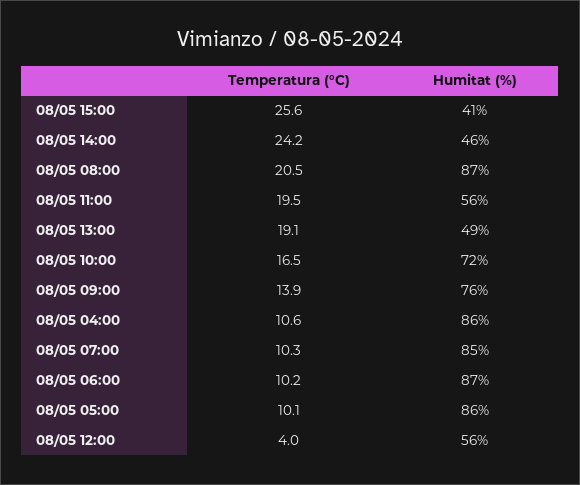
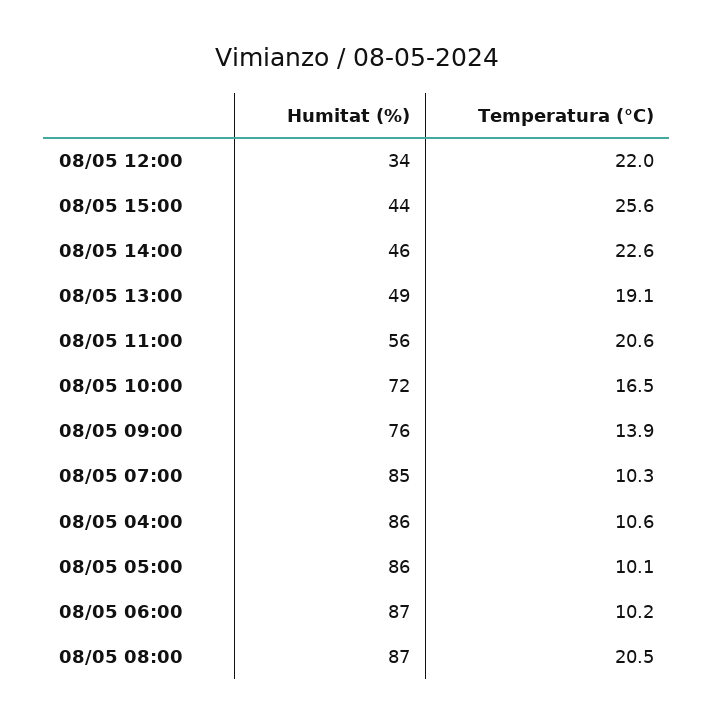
Humitat (%), 08/05 15:00: 41 -> 44
Temperatura (°C), 08/05 14:00: 24.2 -> 22.6
Temperatura (°C), 08/05 11:00: 19.5 -> 20.6
Temperatura (°C), 08/05 12:00: 4 -> 22
Humitat (%), 08/05 12:00: 56 -> 34

